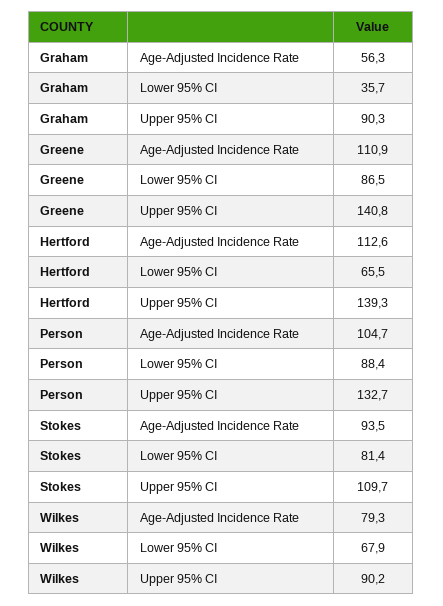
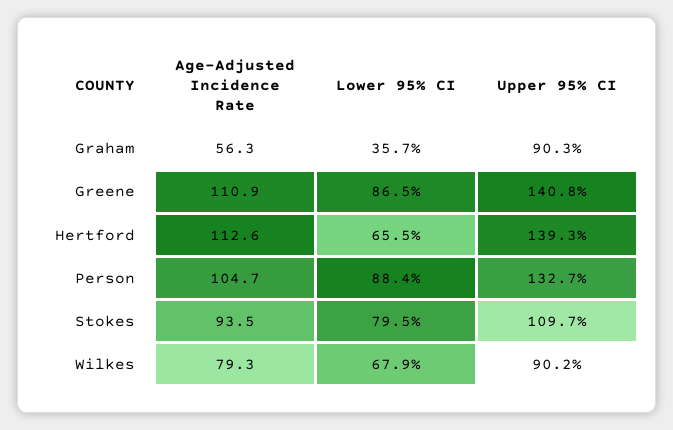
Stokes, Lower 95% CI: 81.4 -> 79.5

